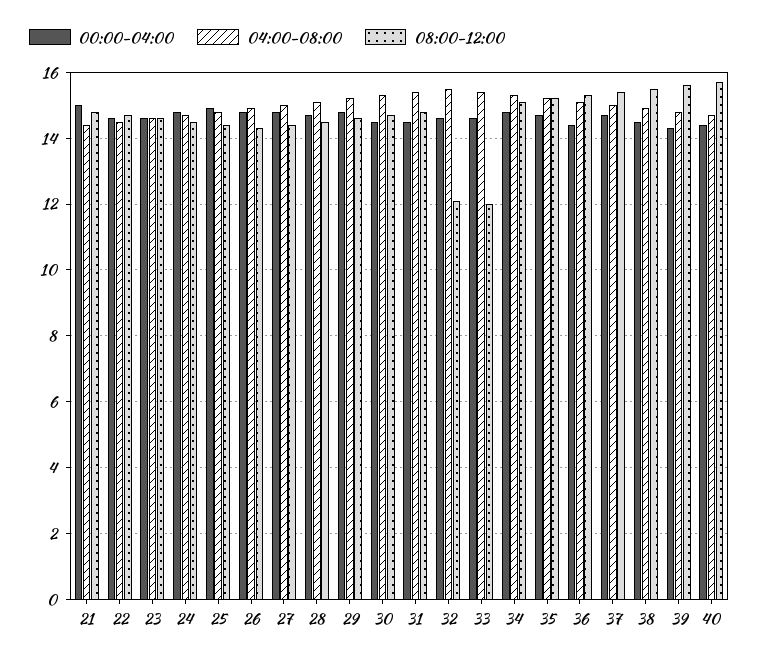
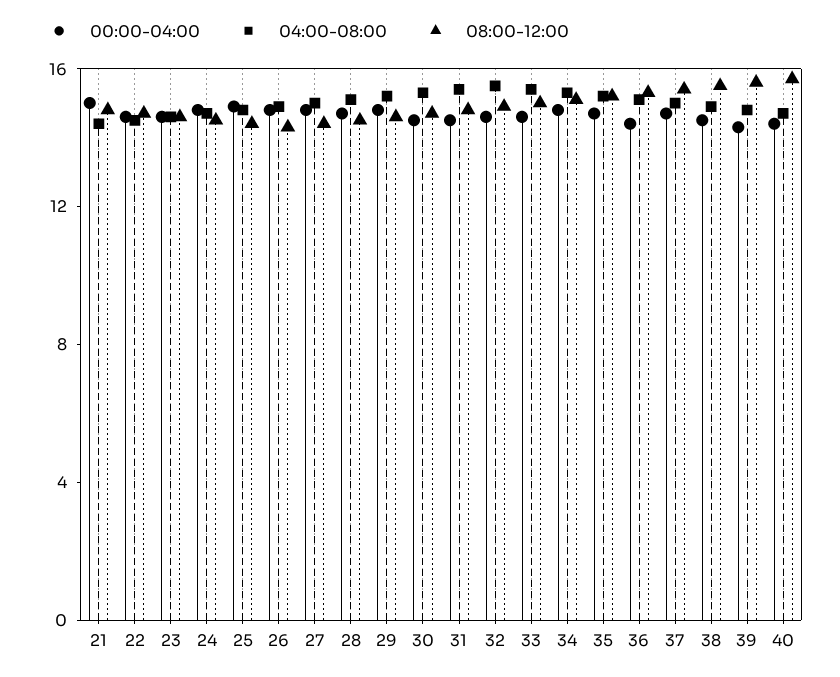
08:00-12:00, 32: 12 -> 15
08:00-12:00, 33: 12 -> 15

